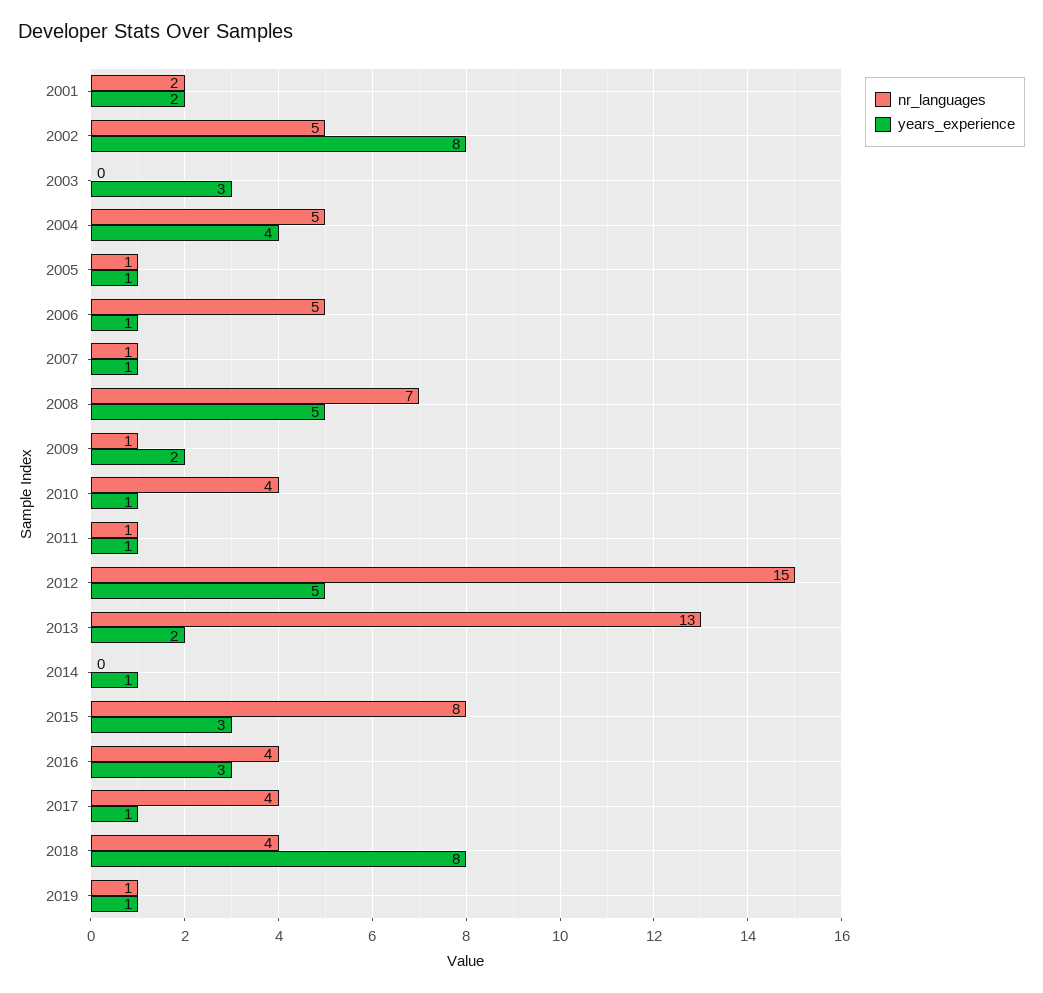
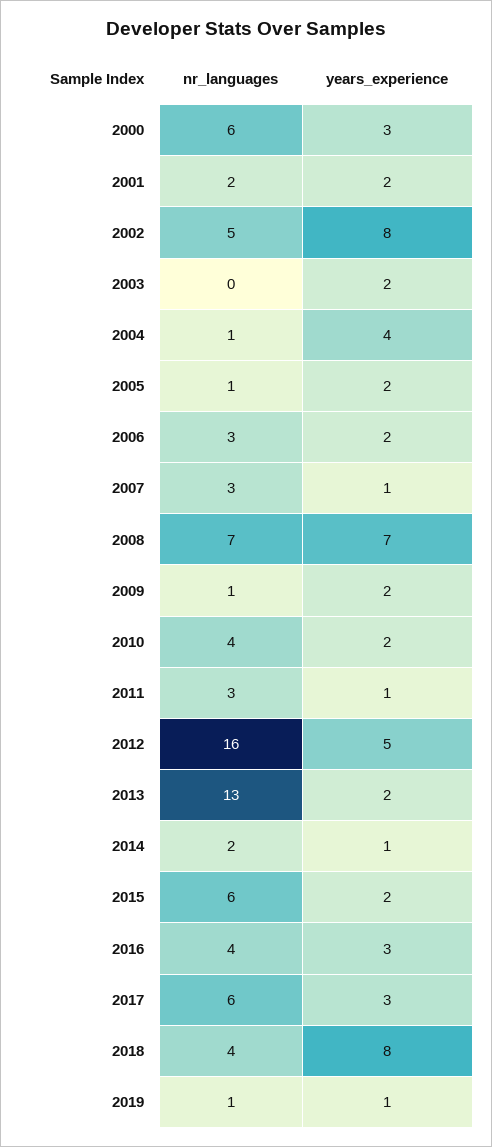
years_experience, 2003: 3 -> 2
nr_languages, 2004: 5 -> 1
years_experience, 2005: 1 -> 2
nr_languages, 2006: 5 -> 3
years_experience, 2006: 1 -> 2
nr_languages, 2007: 1 -> 3
years_experience, 2008: 5 -> 7
years_experience, 2010: 1 -> 2
nr_languages, 2011: 1 -> 3
nr_languages, 2012: 15 -> 16
nr_languages, 2014: 0 -> 2
nr_languages, 2015: 8 -> 6
years_experience, 2015: 3 -> 2
nr_languages, 2017: 4 -> 6
years_experience, 2017: 1 -> 3
nr_languages, 2000: none -> 6
years_experience, 2000: none -> 3

